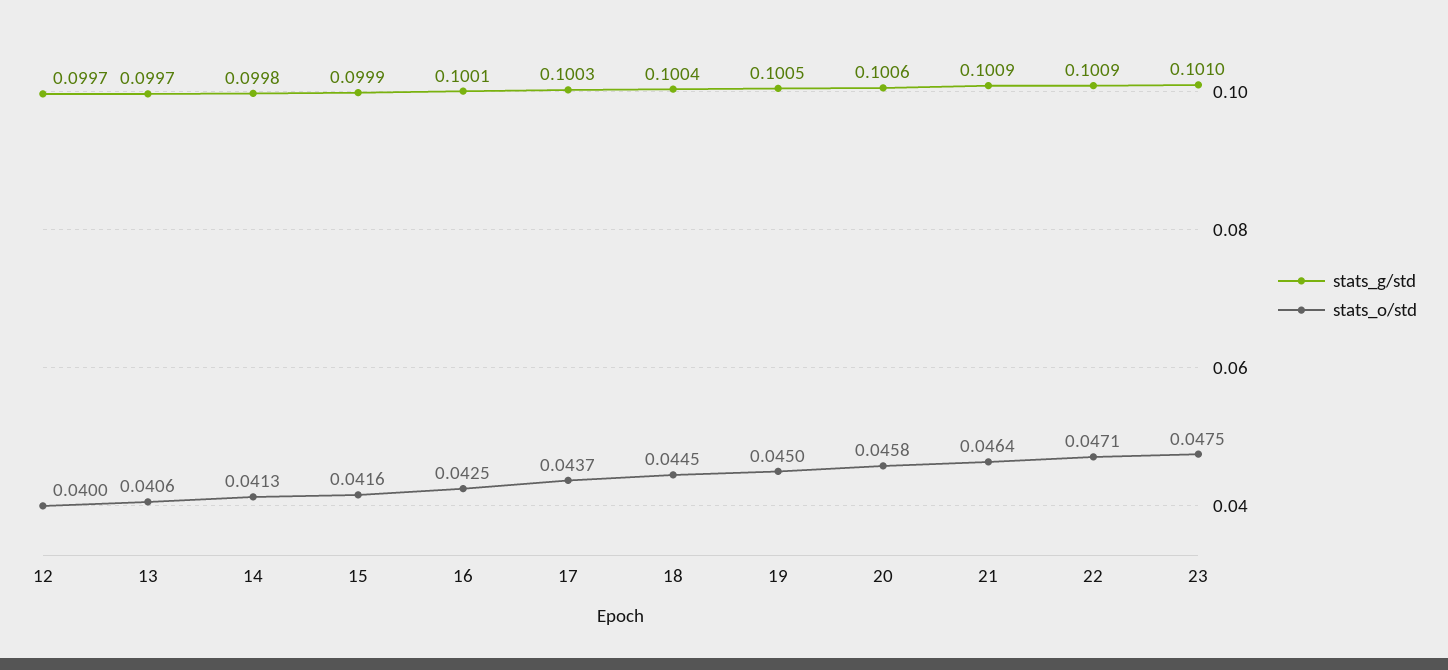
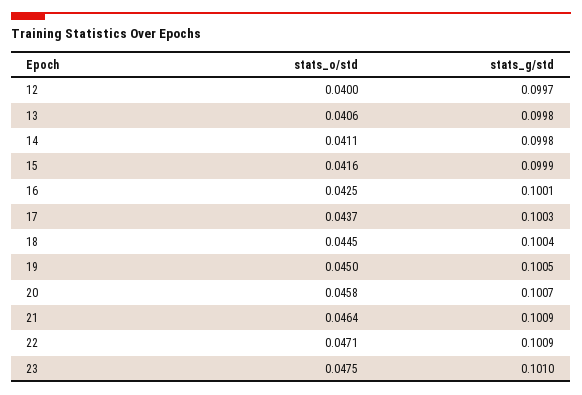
stats_g/std, 13: 0.0997 -> 0.0998
stats_o/std, 14: 0.0413 -> 0.0411
stats_g/std, 20: 0.1006 -> 0.1007

